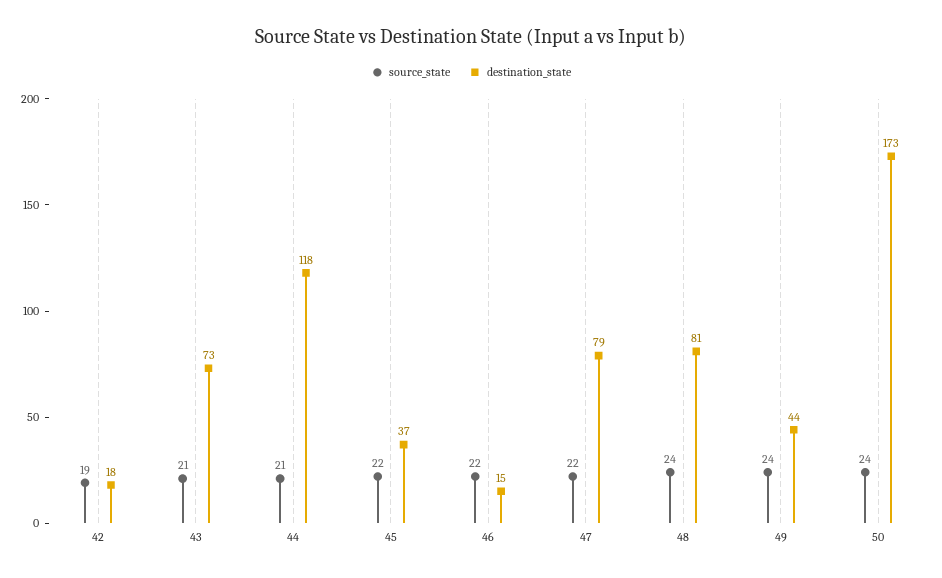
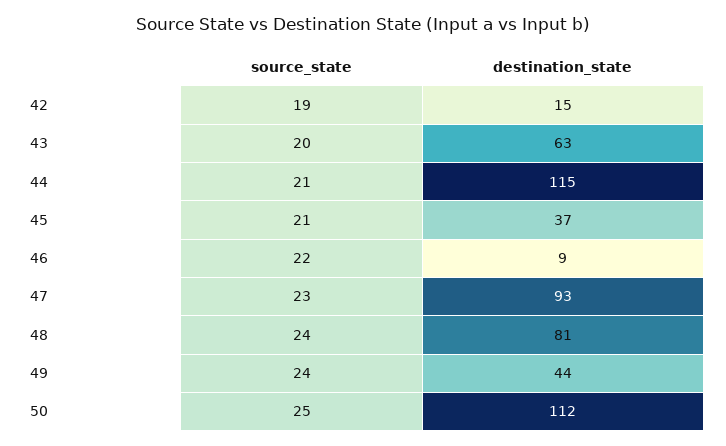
destination_state, 42: 18 -> 15
source_state, 43: 21 -> 20
destination_state, 43: 73 -> 63
destination_state, 44: 118 -> 115
source_state, 45: 22 -> 21
destination_state, 46: 15 -> 9
source_state, 47: 22 -> 23
destination_state, 47: 79 -> 93
source_state, 50: 24 -> 25
destination_state, 50: 173 -> 112

